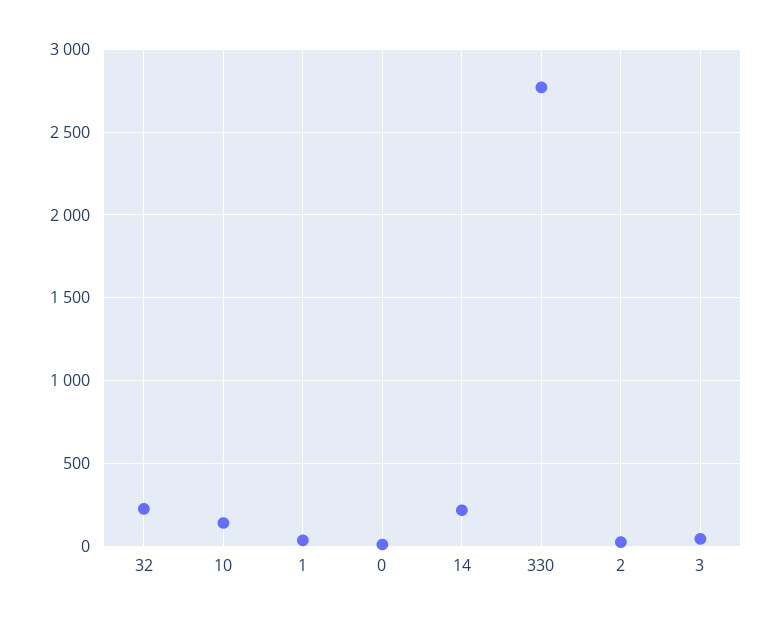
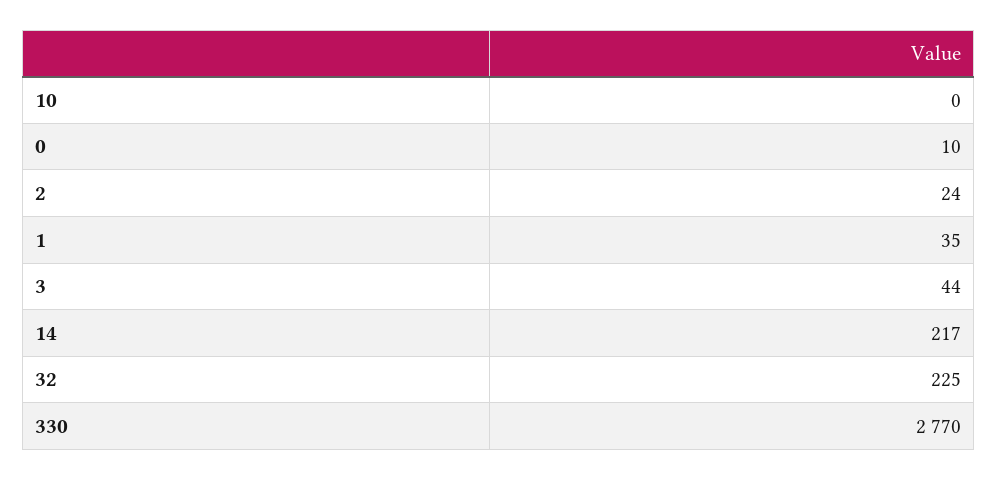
10: 150 -> 0

